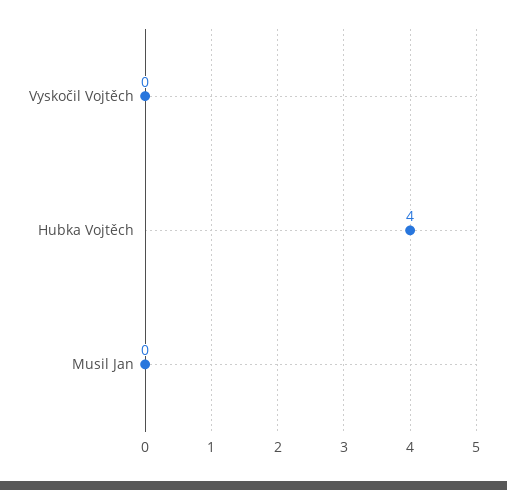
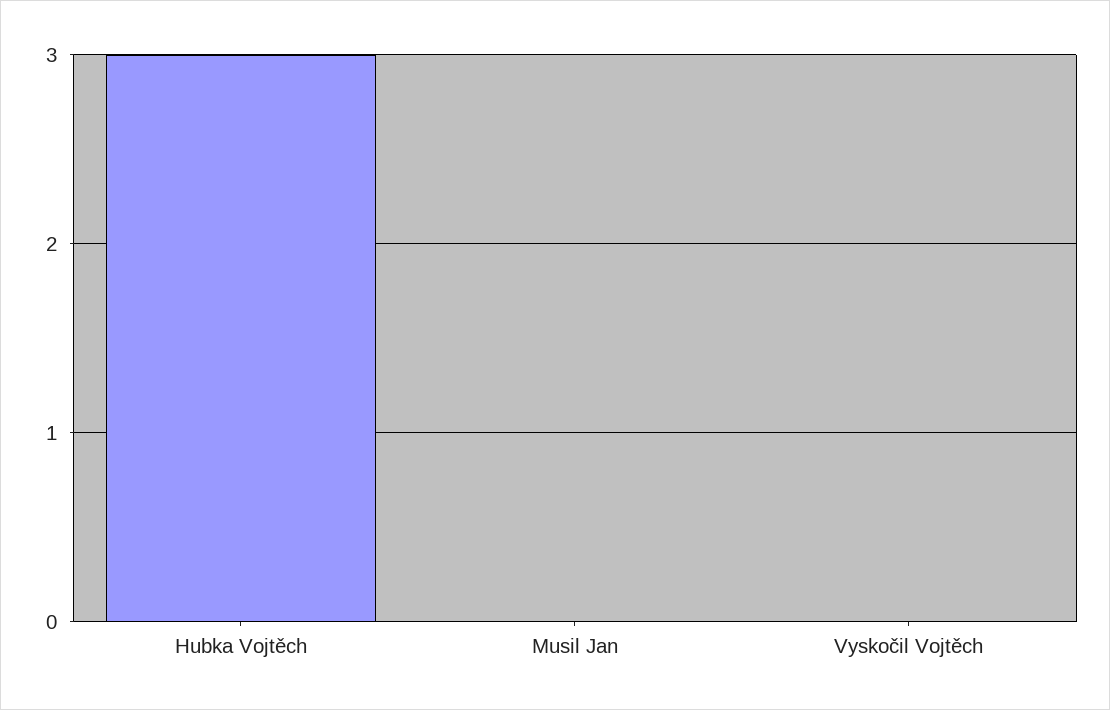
Hubka Vojtěch: 4 -> 3

